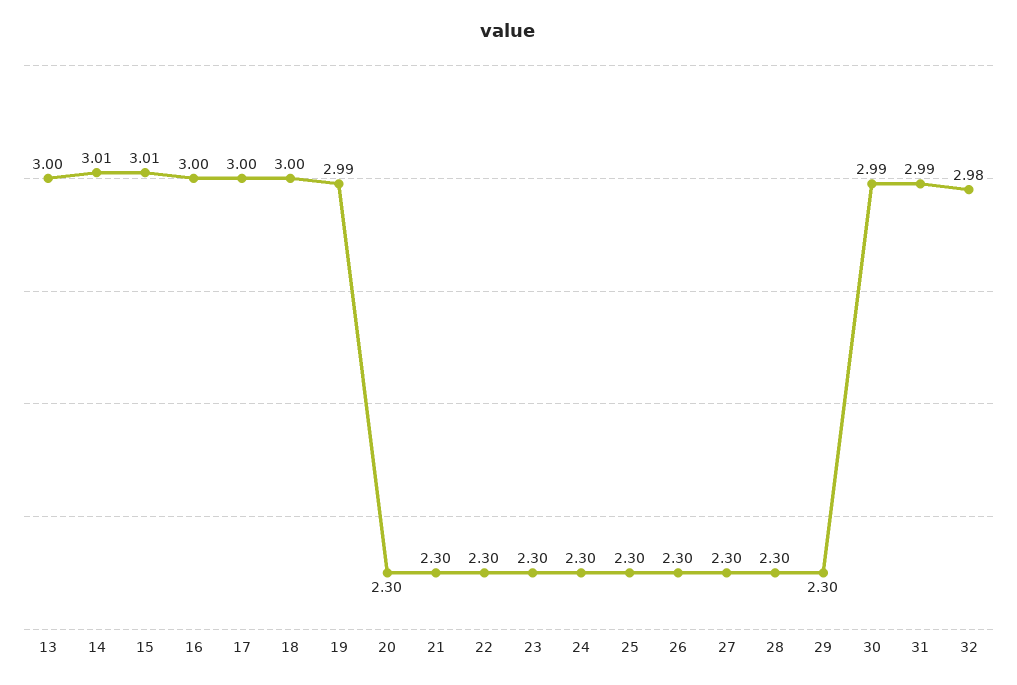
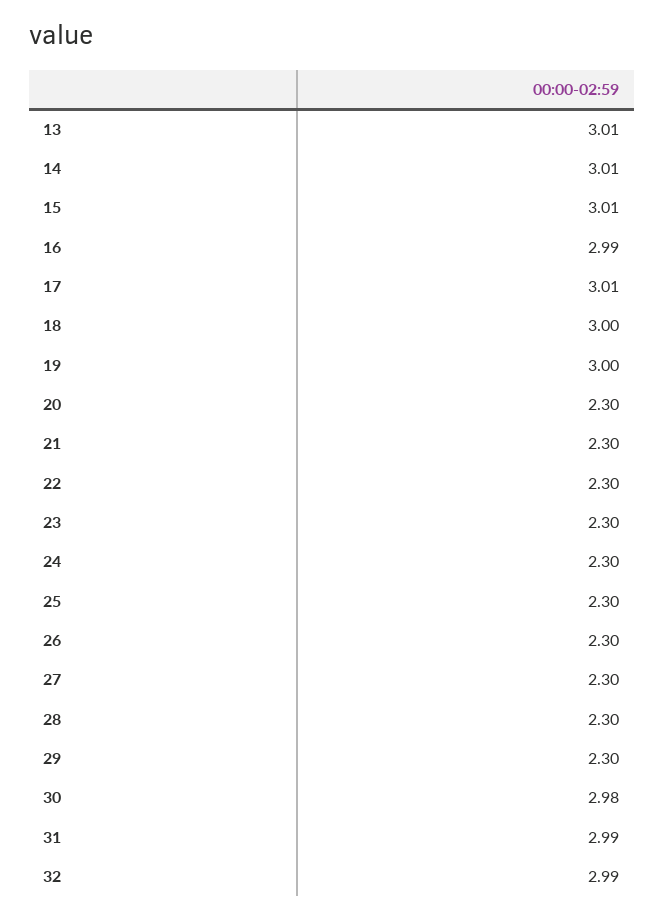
13: 3 -> 3.01
16: 3 -> 2.99
17: 3 -> 3.01
19: 2.99 -> 3
30: 2.99 -> 2.98
32: 2.98 -> 2.99

